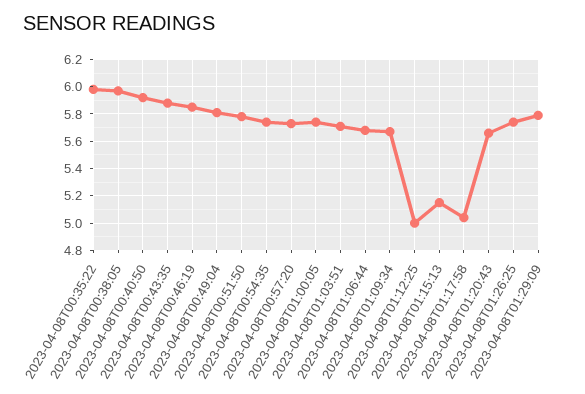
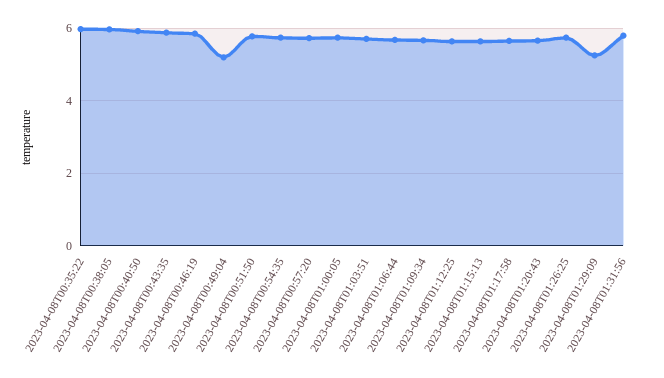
2023-04-08T00:49:04: 5.8 -> 5.2
2023-04-08T01:12:25: 5 -> 5.6
2023-04-08T01:15:13: 5.15 -> 5.6
2023-04-08T01:17:58: 5.05 -> 5.6
2023-04-08T01:29:09: 5.8 -> 5.2
2023-04-08T01:31:56: none -> 5.8

